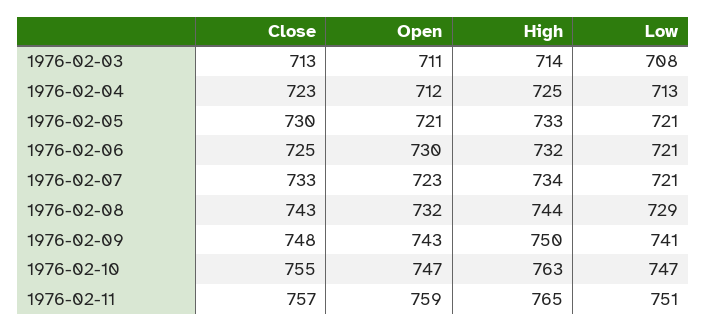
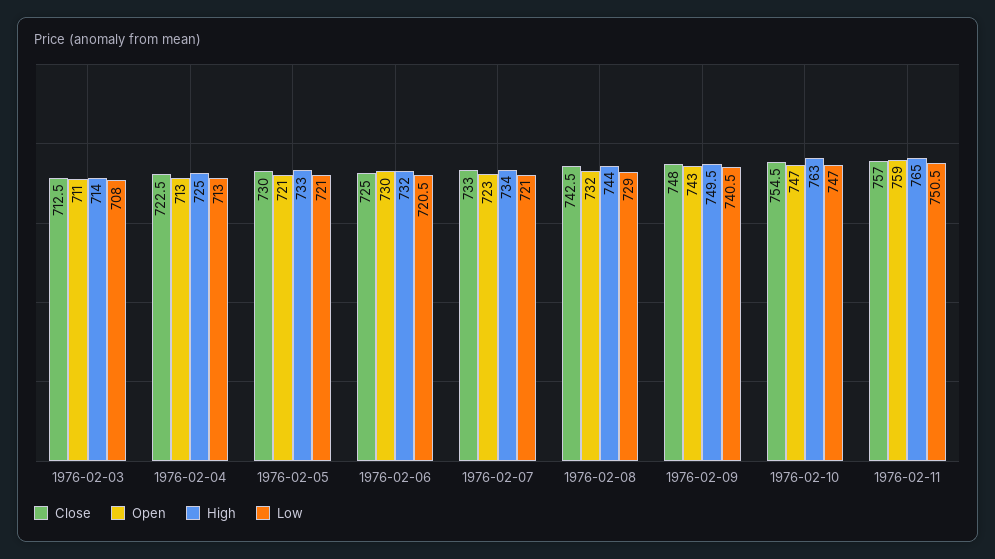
Open, 1976-02-04: 712 -> 713

